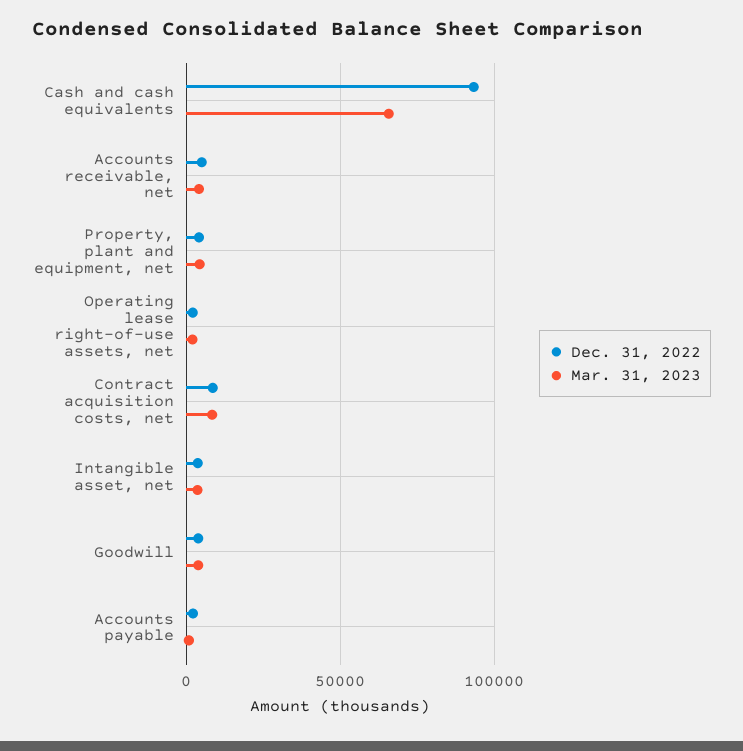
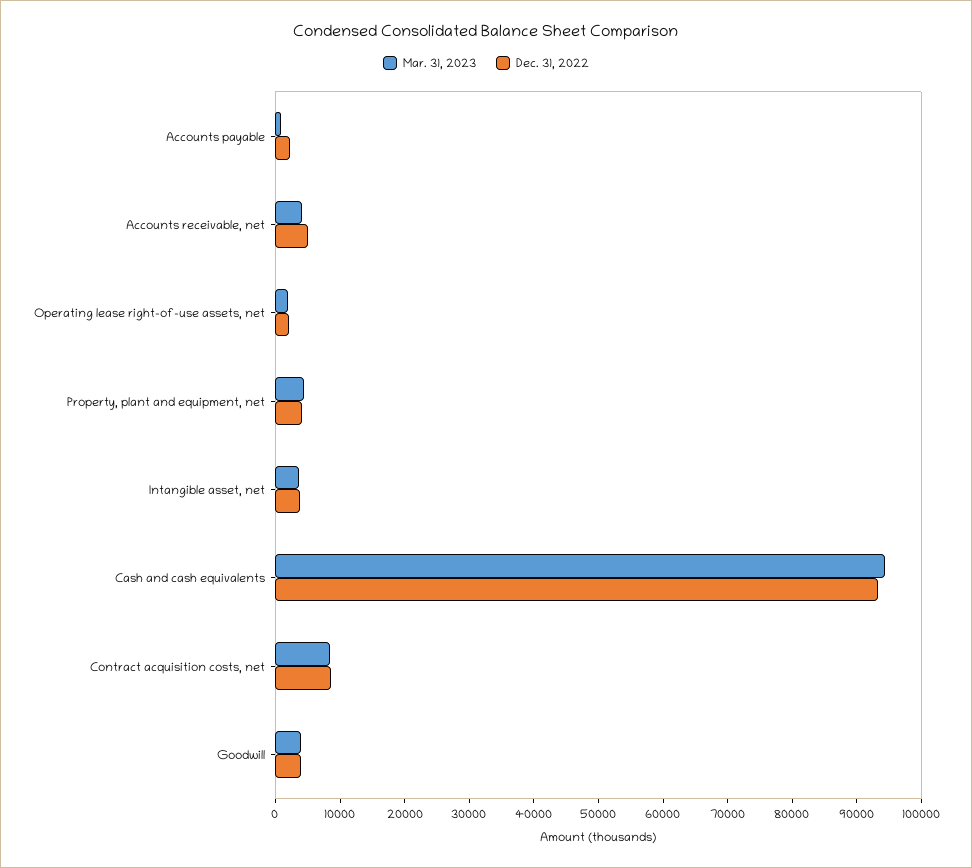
Mar. 31, 2023, Cash and cash equivalents: 65000 -> 94000

